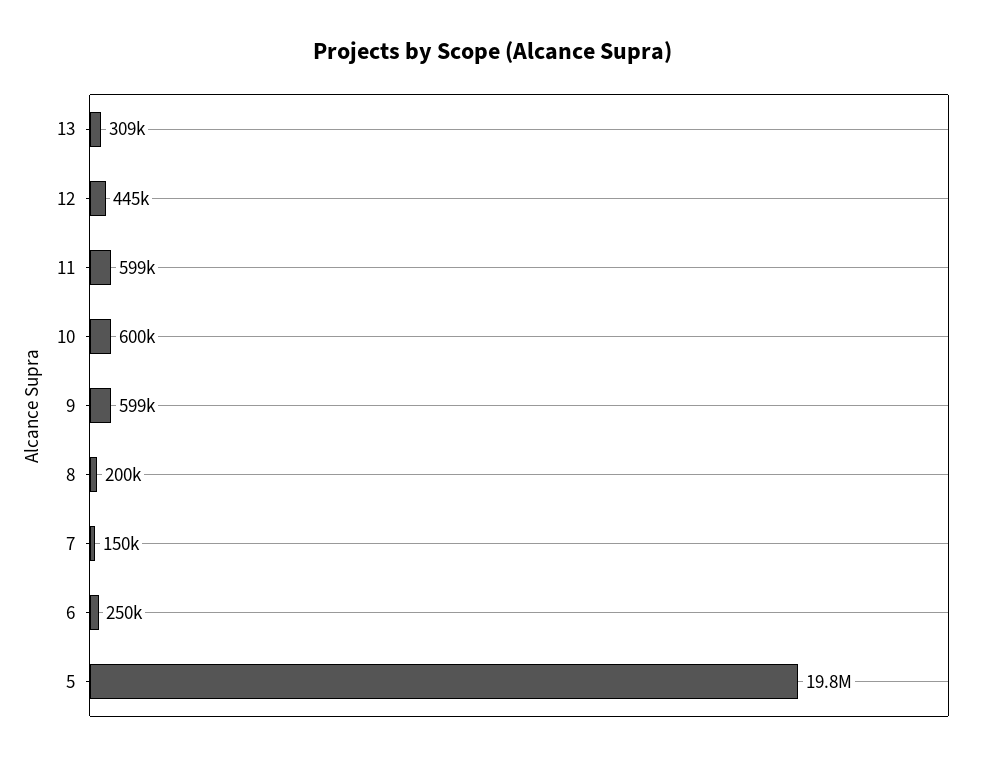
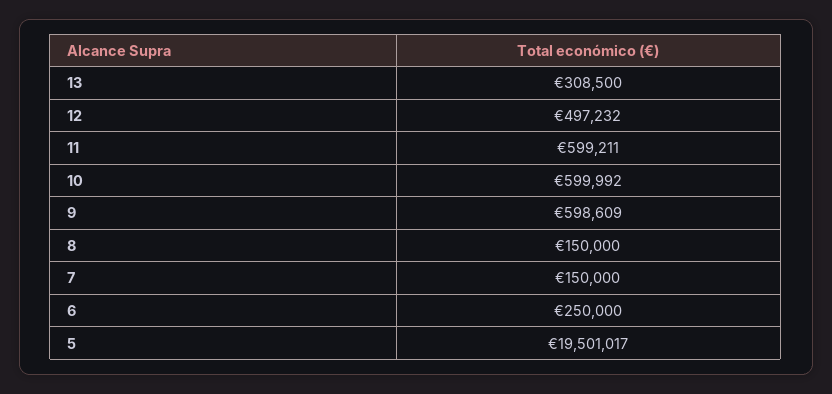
12: 445000 -> 497232
8: 200000 -> 150000
5: 19800000 -> 19501017

